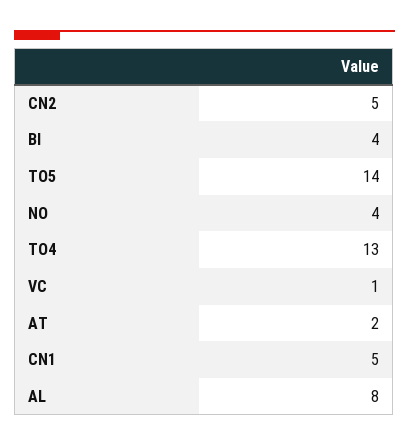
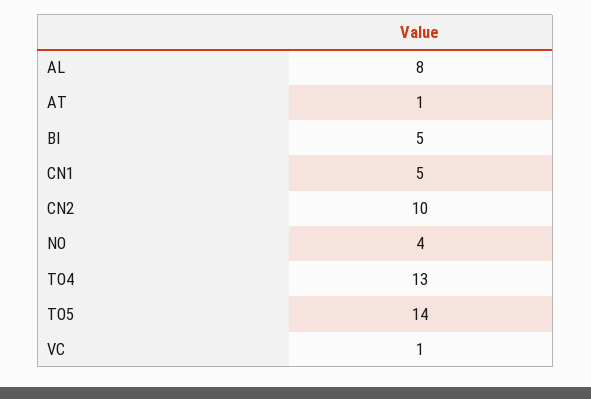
CN2: 5 -> 10
BI: 4 -> 5
AT: 2 -> 1

